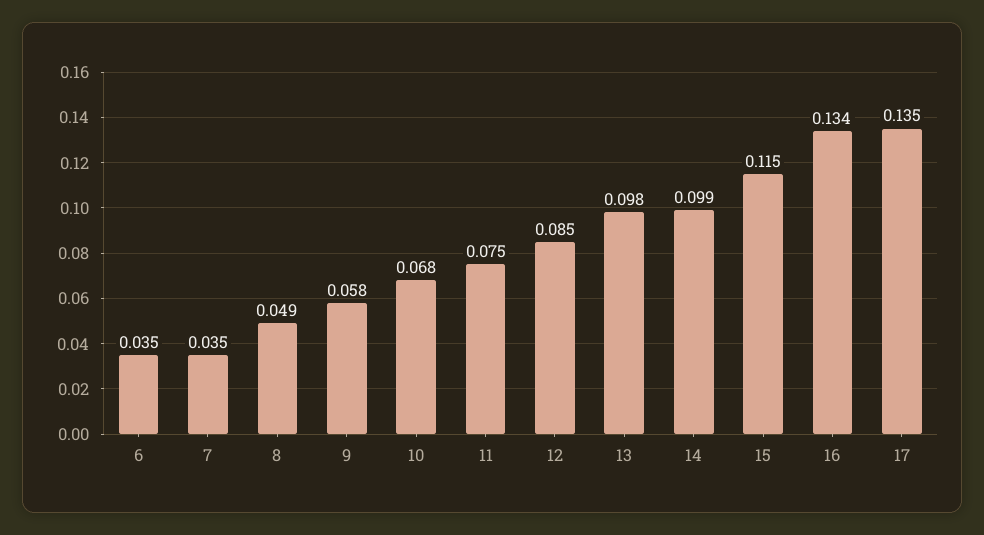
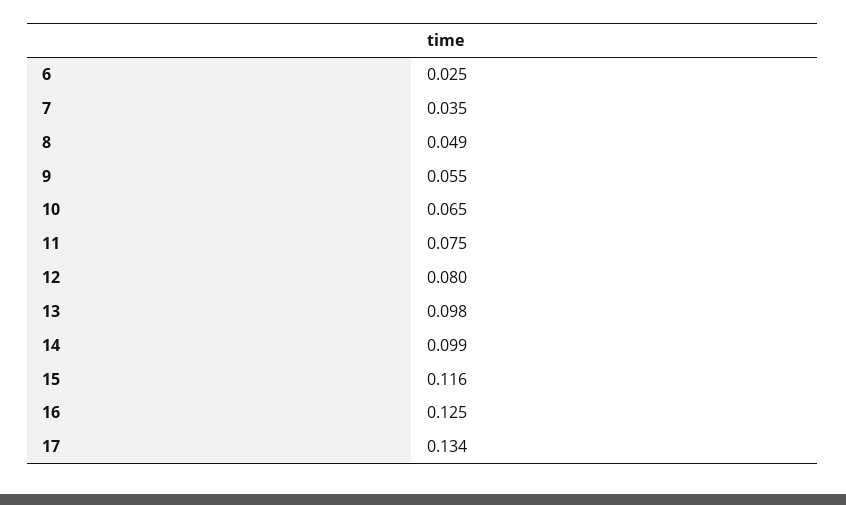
6: 0.035 -> 0.025
9: 0.058 -> 0.055
10: 0.068 -> 0.065
12: 0.085 -> 0.08
15: 0.115 -> 0.116
16: 0.134 -> 0.125
17: 0.135 -> 0.134

